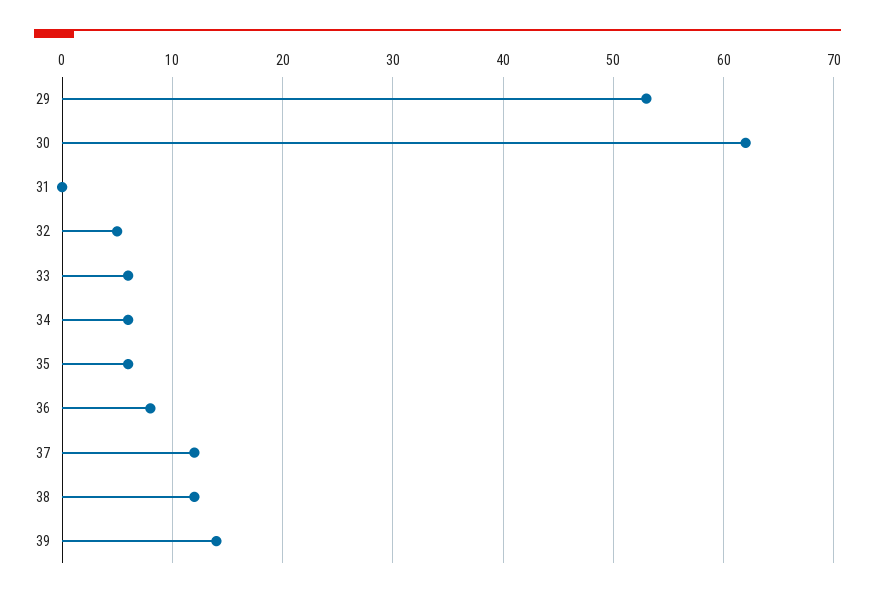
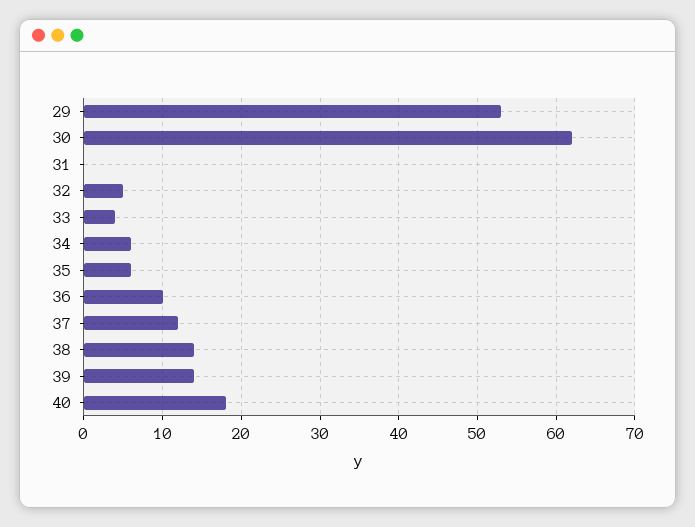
33: 6 -> 4
36: 8 -> 10
38: 12 -> 14
40: none -> 18

